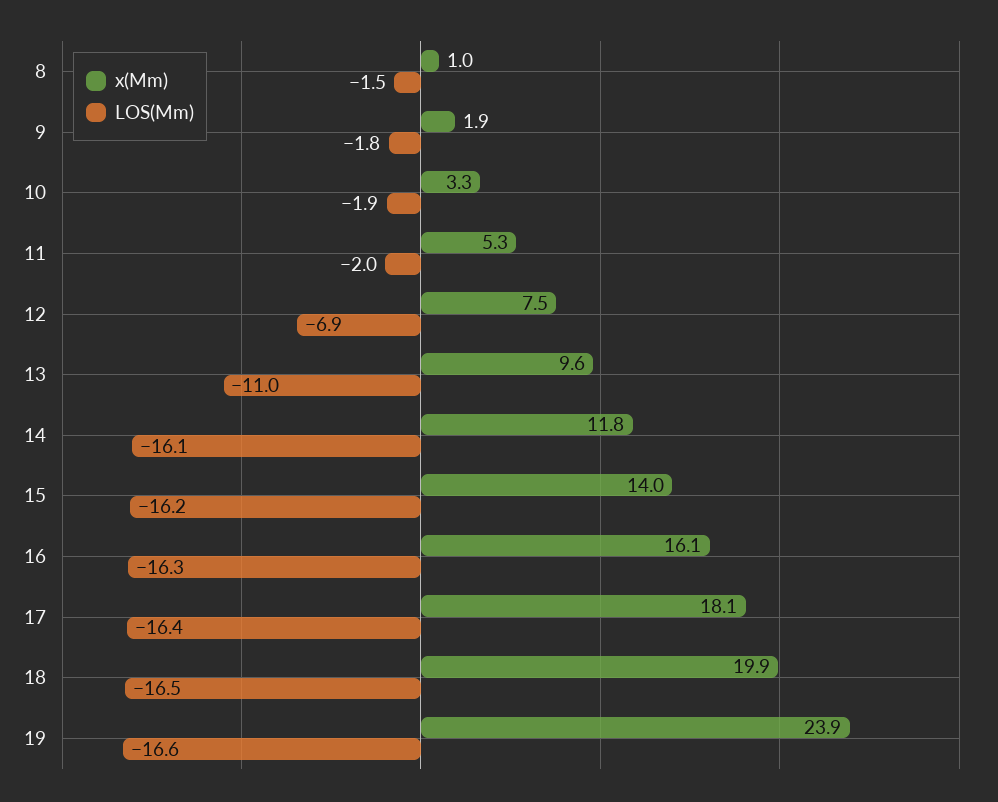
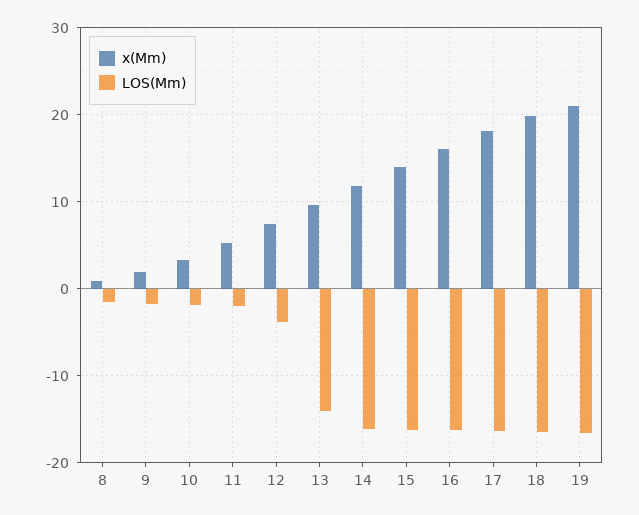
LOS(Mm), 12: -6.9 -> -4
LOS(Mm), 13: -11 -> -14
x(Mm), 19: 23.9 -> 21

